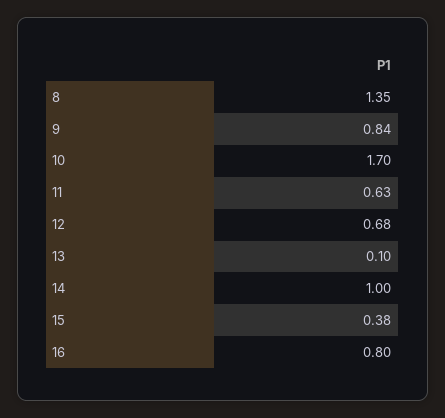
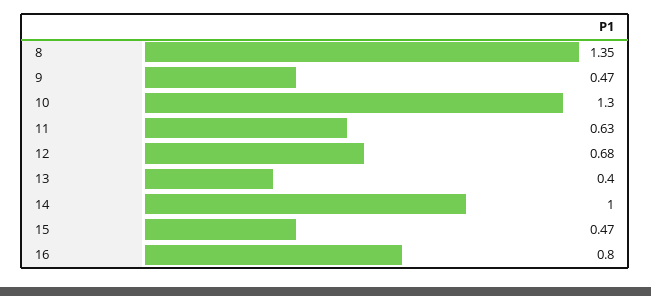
9: 0.84 -> 0.47
10: 1.7 -> 1.3
13: 0.1 -> 0.4
15: 0.38 -> 0.47

